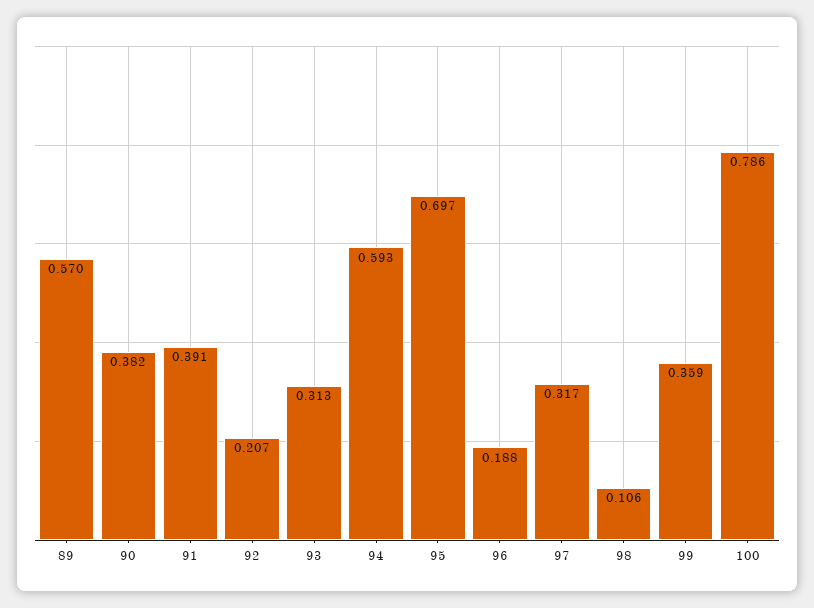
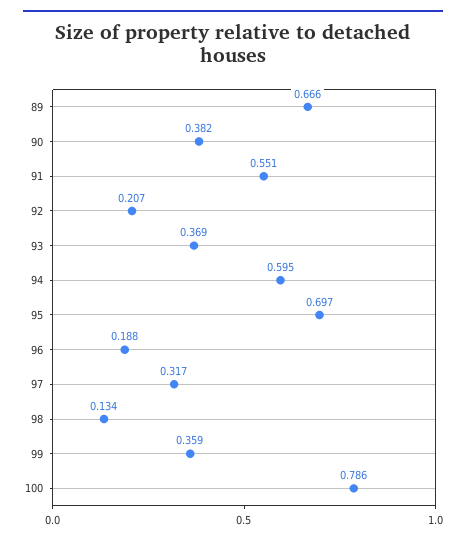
89: 0.57 -> 0.666
91: 0.391 -> 0.551
93: 0.313 -> 0.369
94: 0.593 -> 0.595
98: 0.106 -> 0.134

